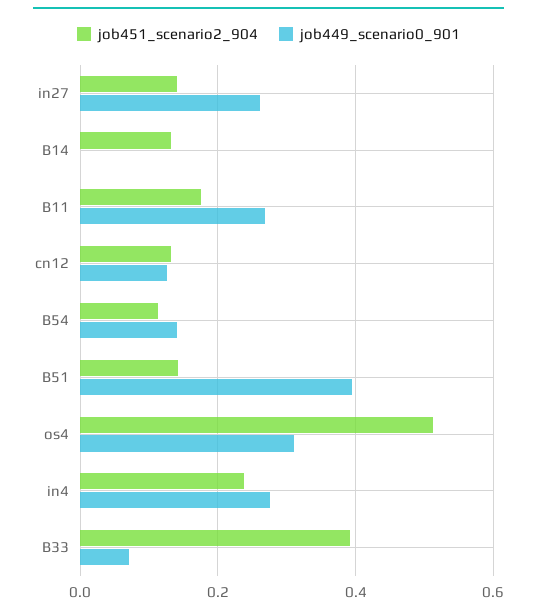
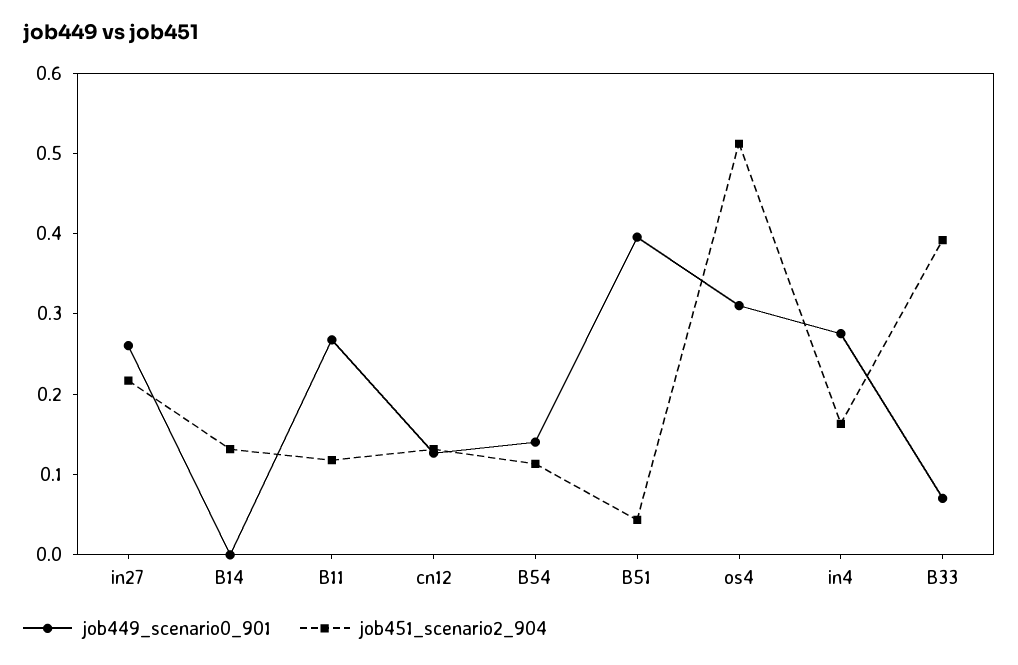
job451_scenario2_904, in27: 0.14 -> 0.22
job451_scenario2_904, B11: 0.18 -> 0.12
job451_scenario2_904, B51: 0.14 -> 0.04
job451_scenario2_904, in4: 0.24 -> 0.16

